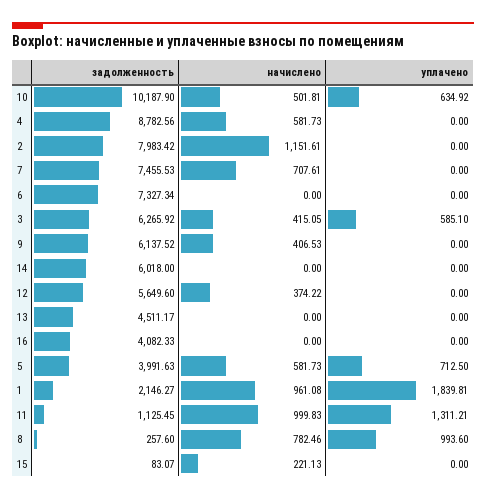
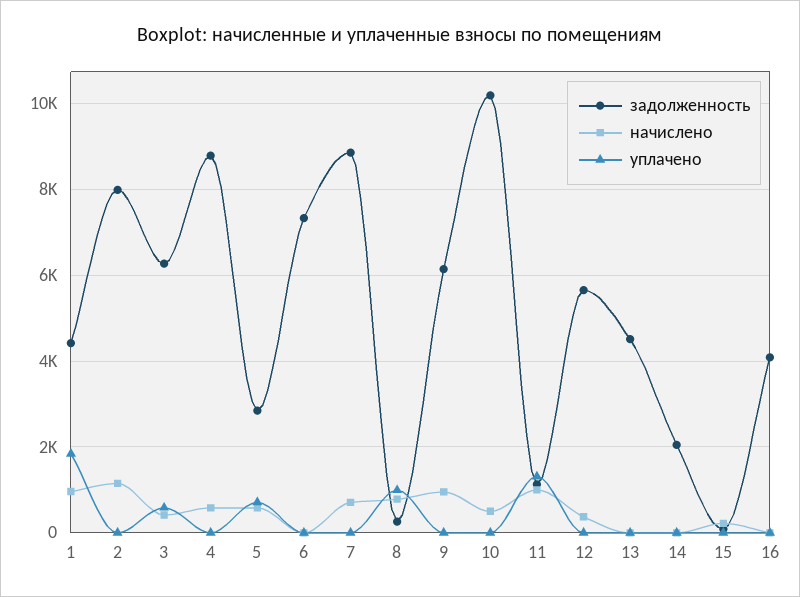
уплачено, 10: 634.92 -> 0
задолженность, 7: 7455.53 -> 8800
начислено, 9: 406.53 -> 1000
задолженность, 14: 6018 -> 2000
задолженность, 5: 3991.63 -> 2800
задолженность, 1: 2146.27 -> 4400

